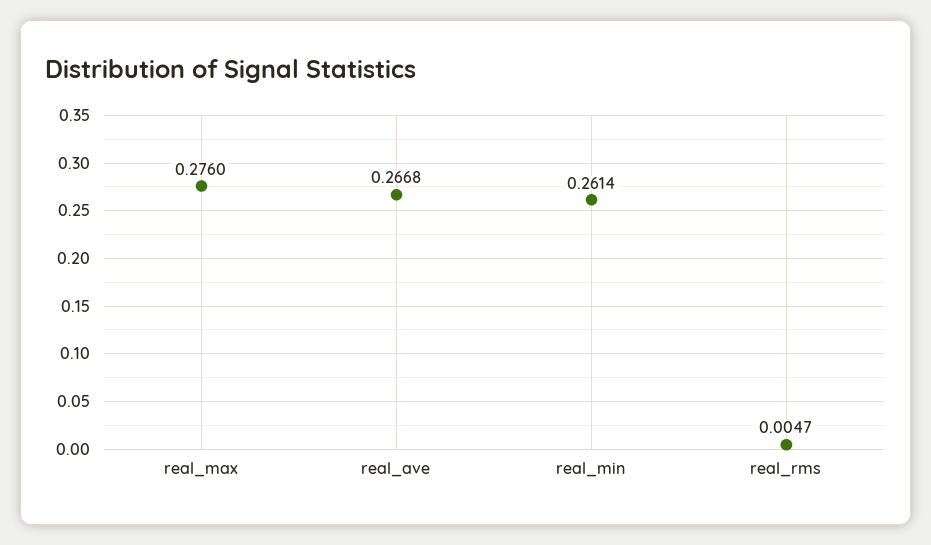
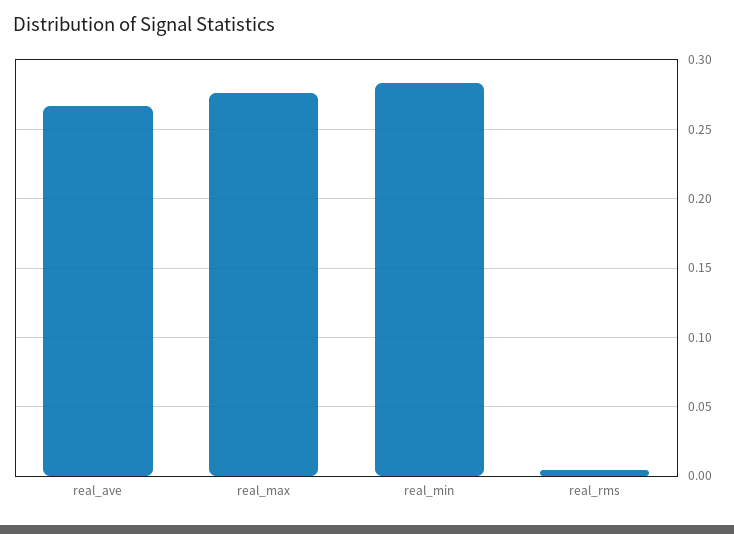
real_min: 0.2614 -> 0.285

